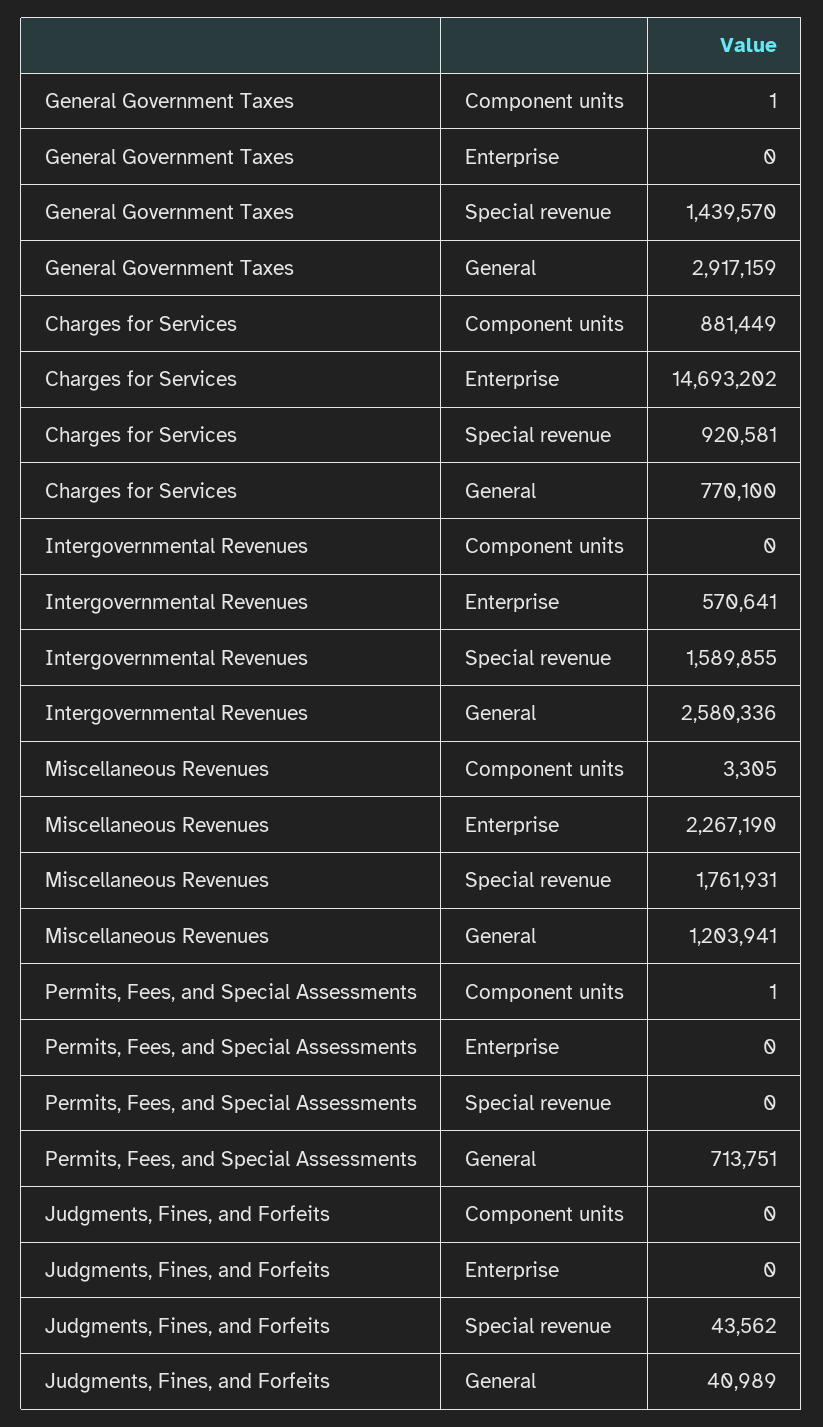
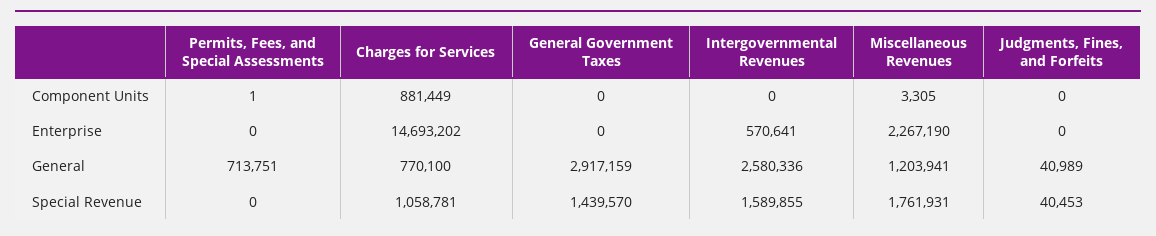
General Government Taxes, Component units: 1 -> 0
Charges for Services, Special revenue: 920581 -> 1058781
Judgments, Fines, and Forfeits, Special revenue: 43562 -> 40453

